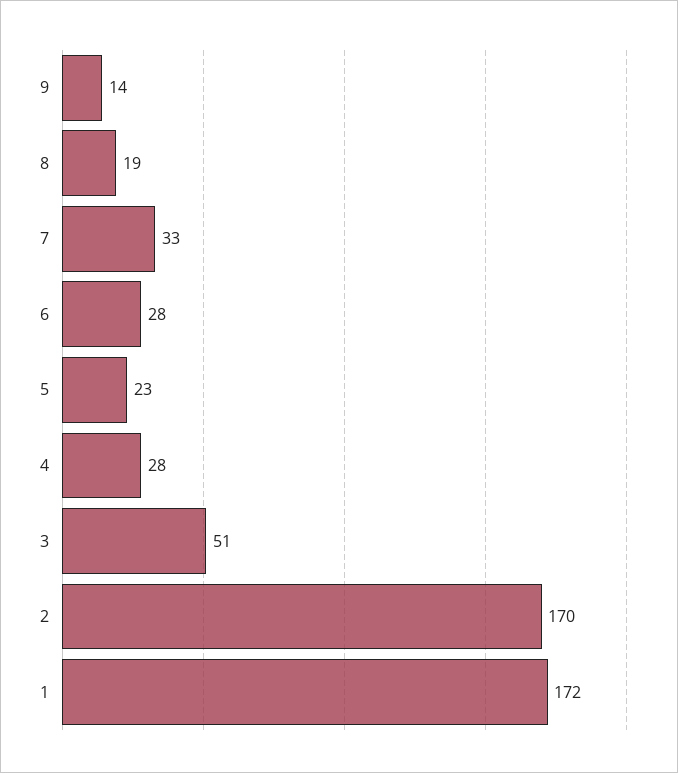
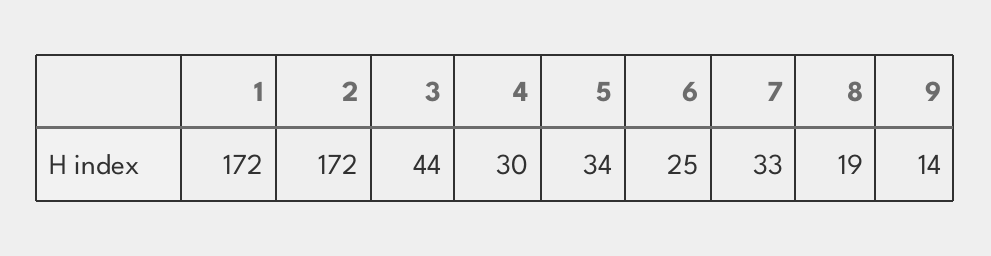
6: 28 -> 25
5: 23 -> 34
4: 28 -> 30
3: 51 -> 44
2: 170 -> 172

